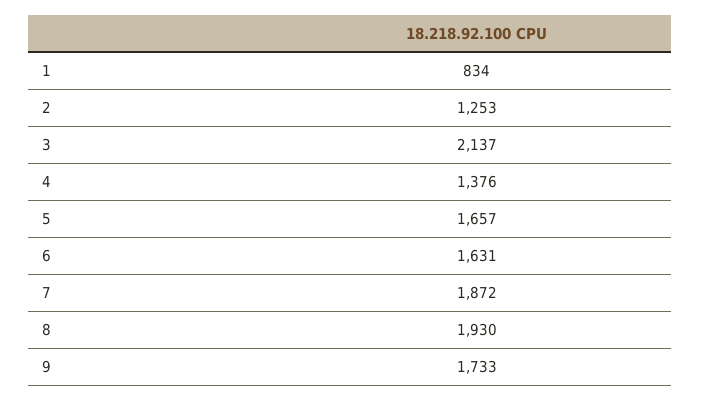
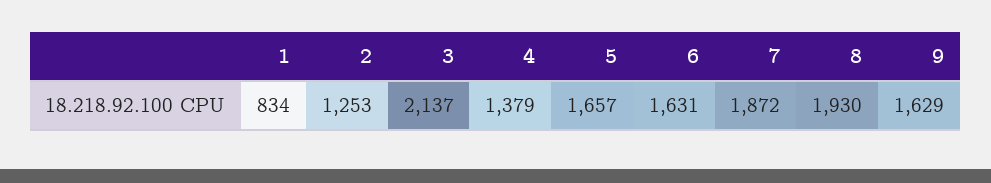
4: 1376 -> 1379
9: 1733 -> 1629

